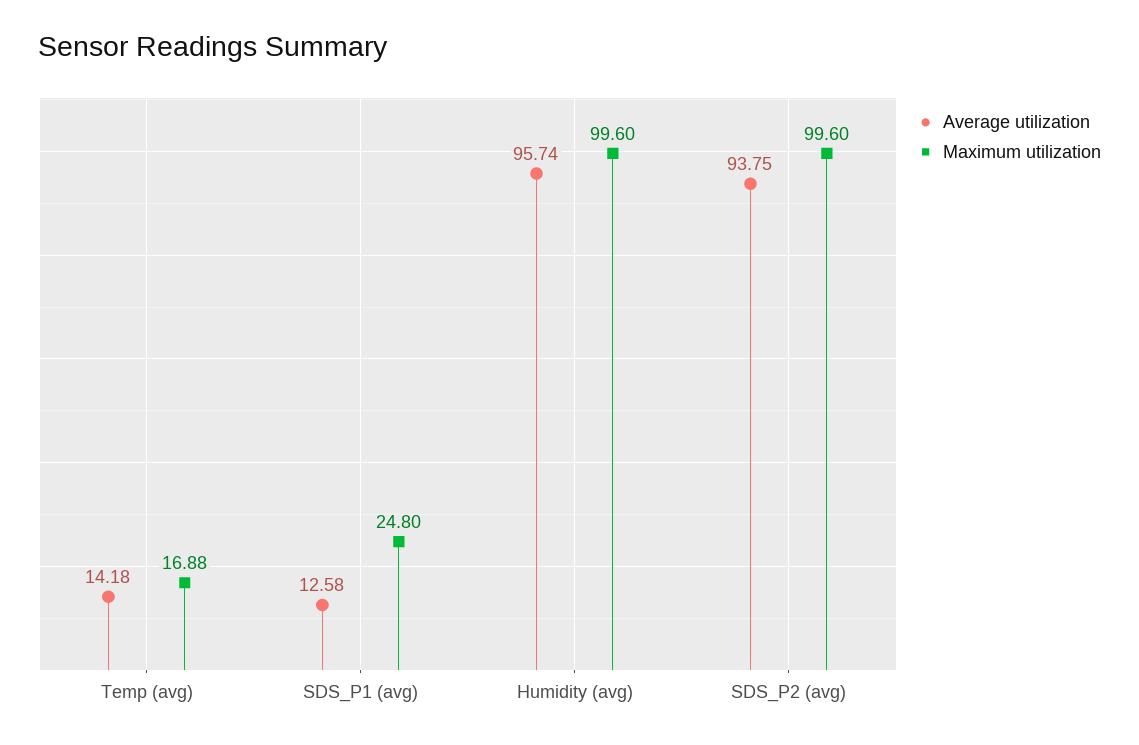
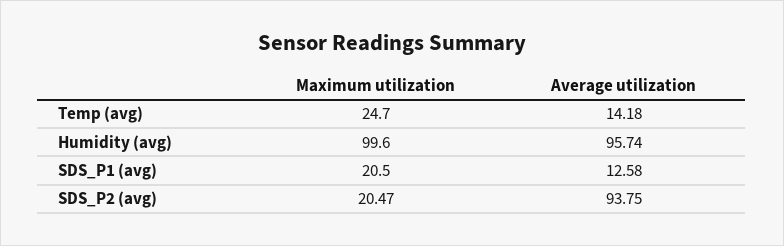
Maximum utilization, Temp (avg): 16.88 -> 24.7
Maximum utilization, SDS_P1 (avg): 24.8 -> 20.5
Maximum utilization, SDS_P2 (avg): 99.6 -> 20.47

